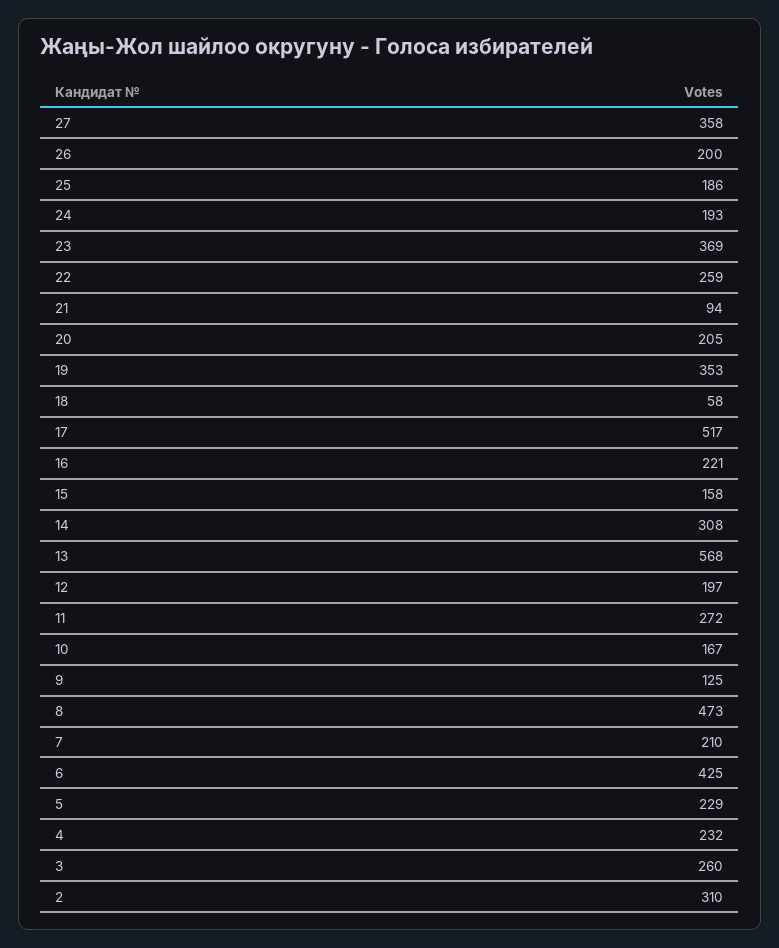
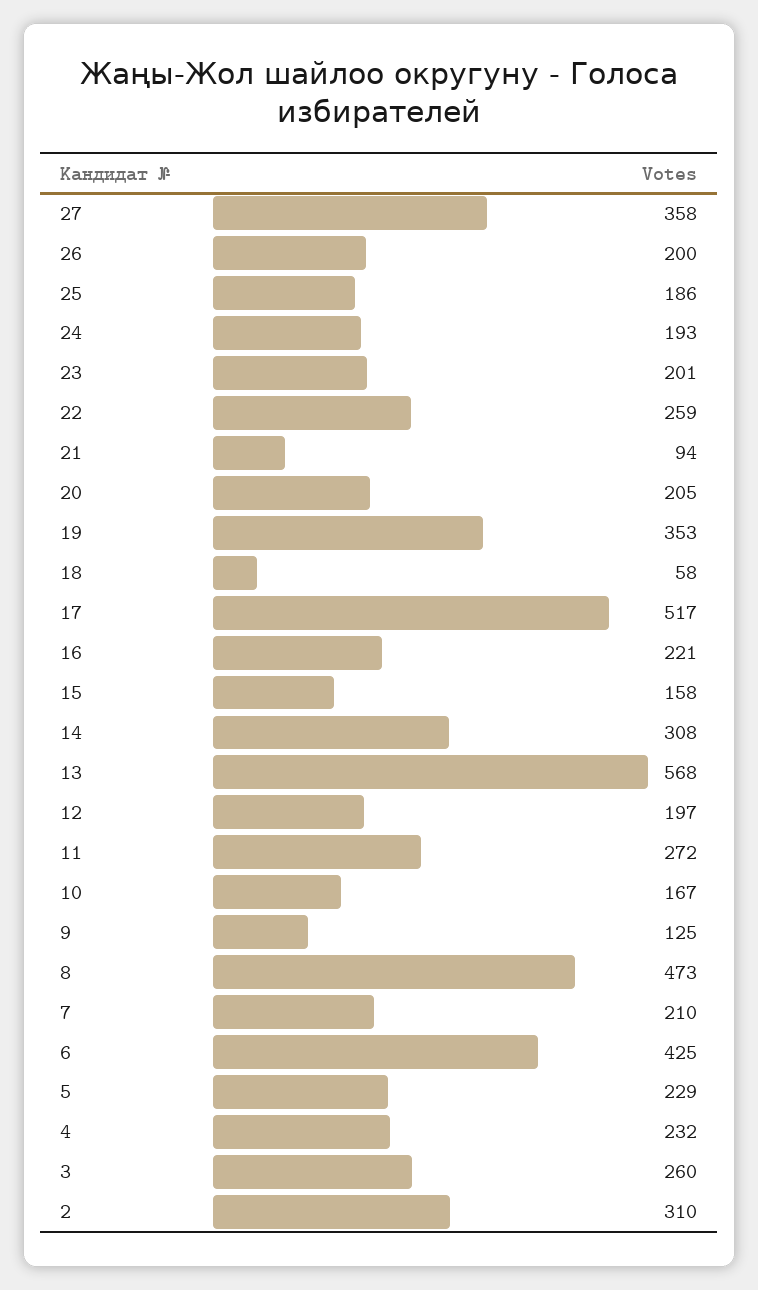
23: 369 -> 201

